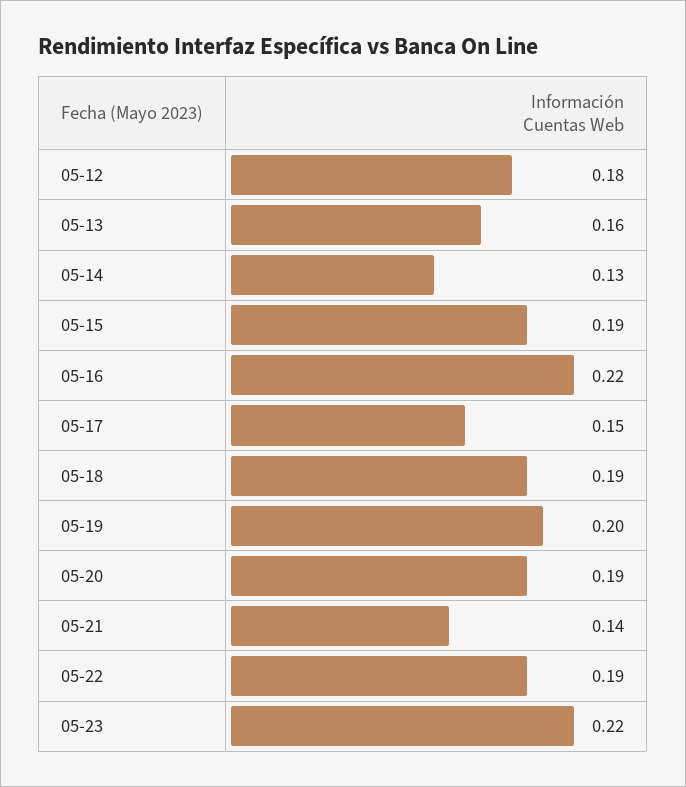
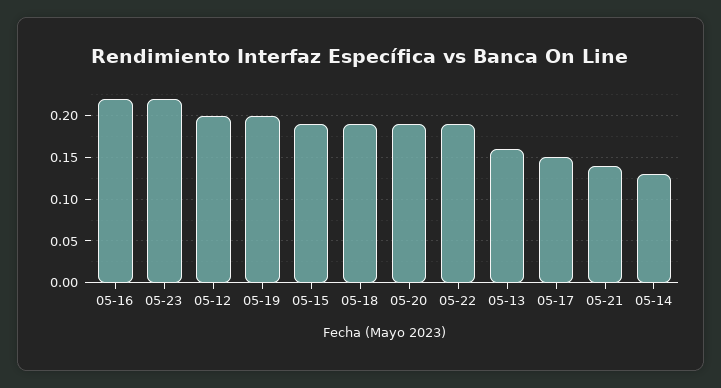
05-12: 0.18 -> 0.2

